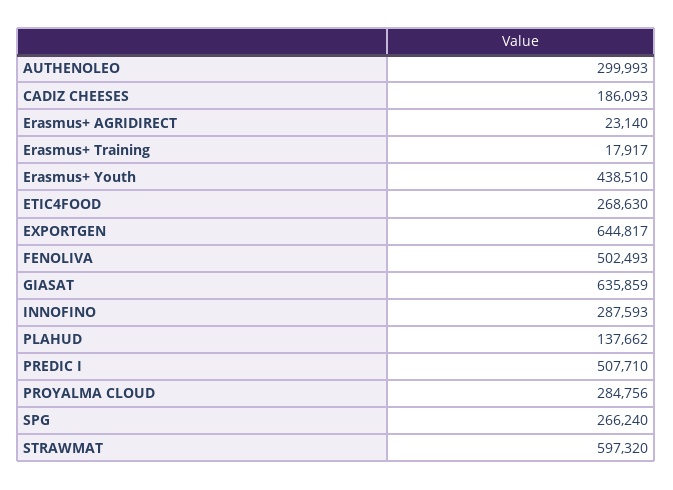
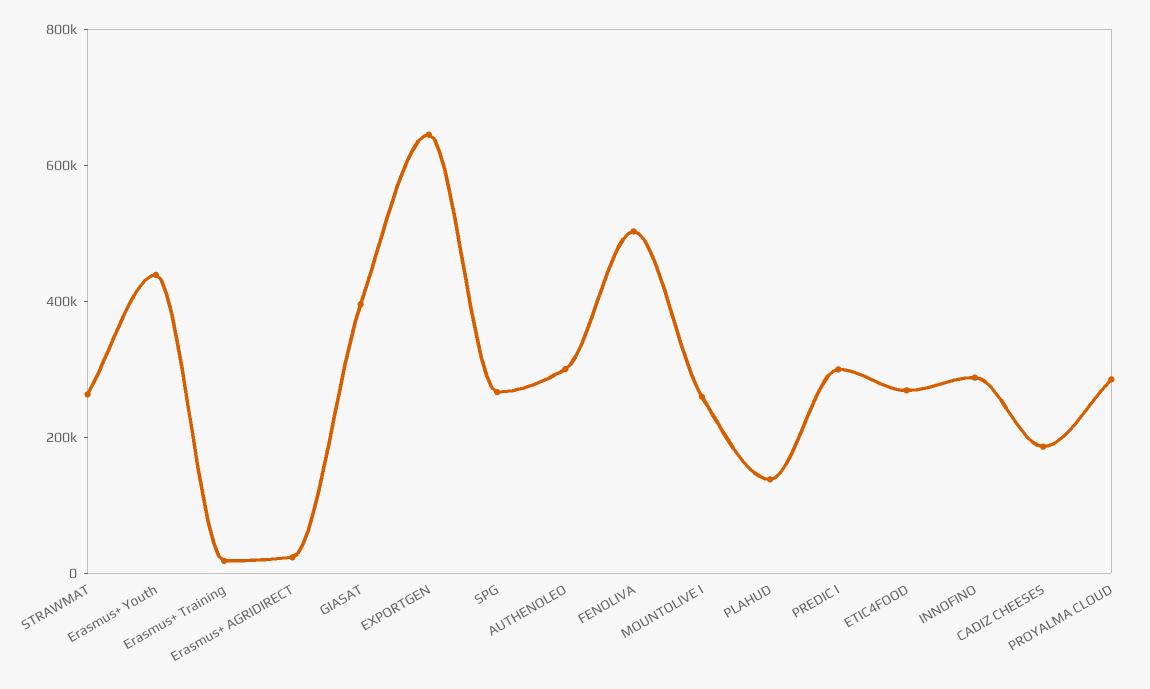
GIASAT: 635859 -> 400000
PREDIC I: 507710 -> 300000
STRAWMAT: 597320 -> 250000
MOUNTOLIVE I: none -> 250000

